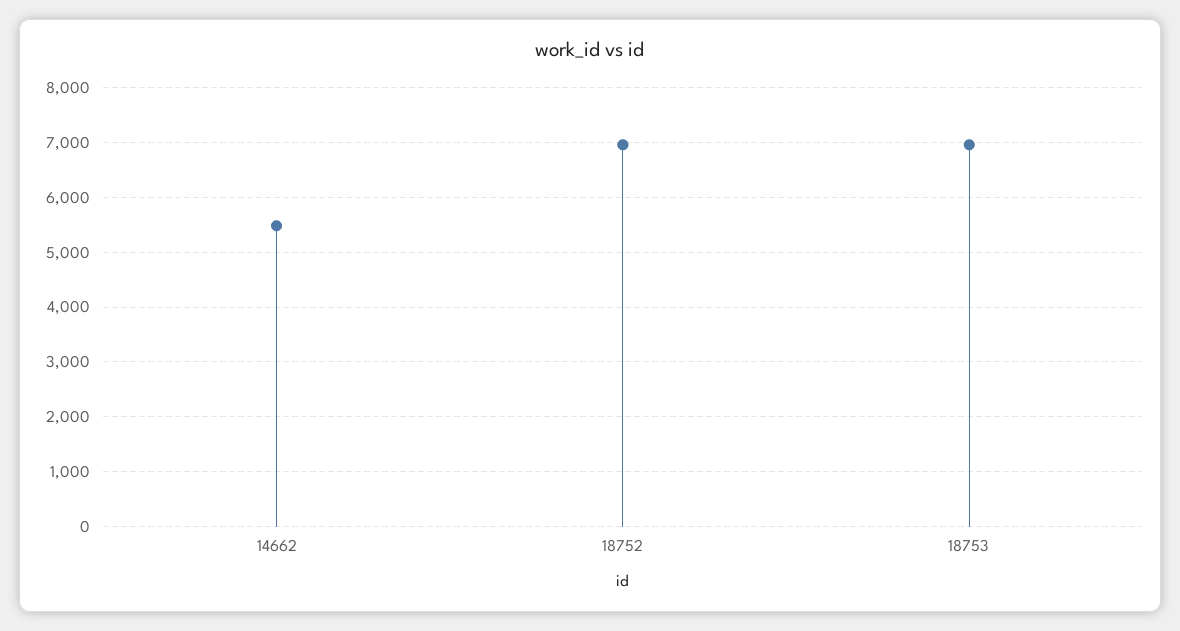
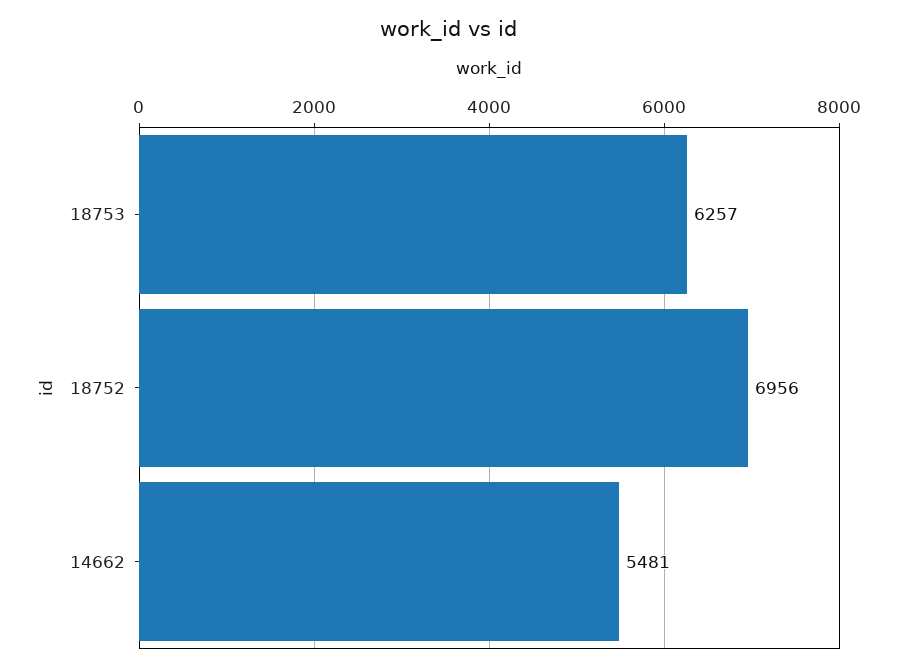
18753: 7000 -> 6257

